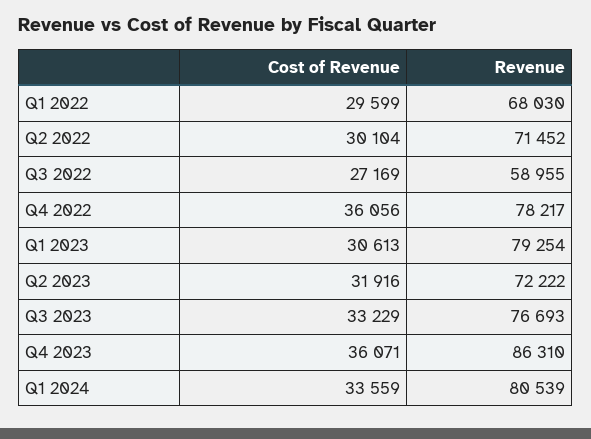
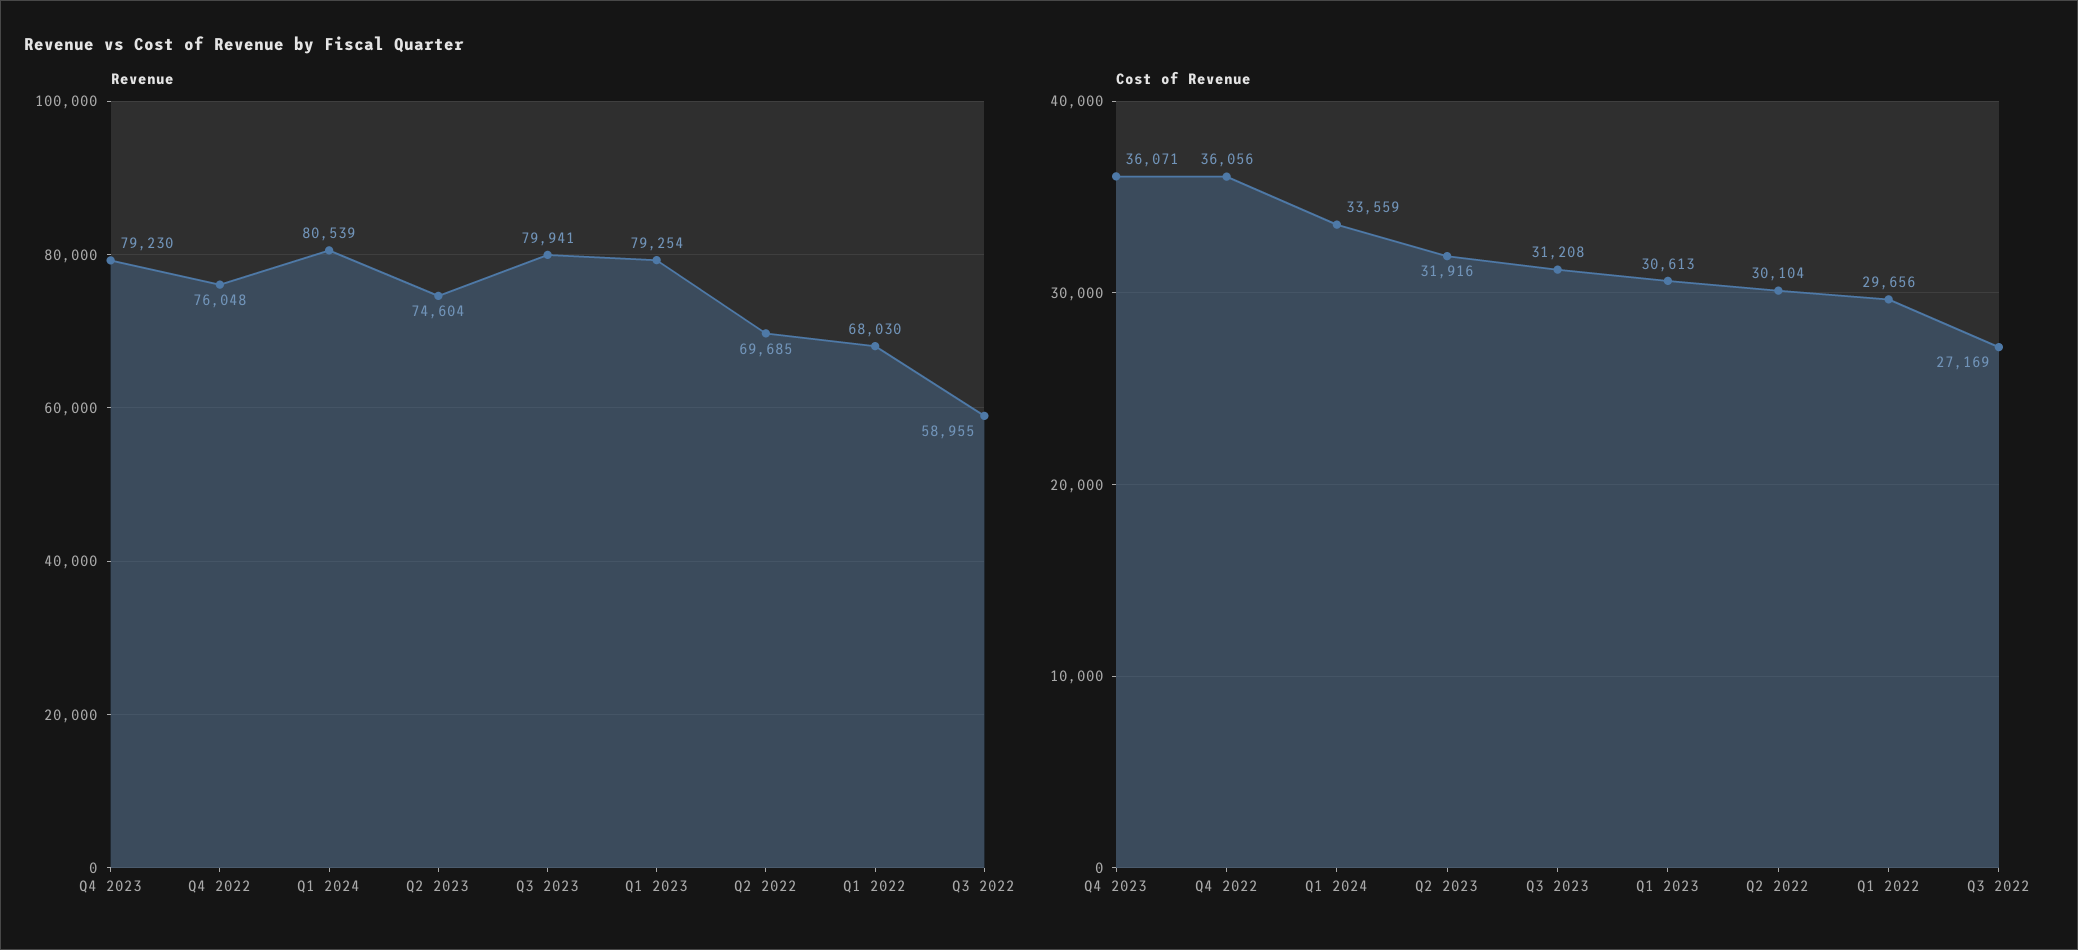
Cost of Revenue, Q1 2022: 29599 -> 29656
Revenue, Q2 2022: 71452 -> 69685
Revenue, Q4 2022: 78217 -> 76048
Revenue, Q2 2023: 72222 -> 74604
Cost of Revenue, Q3 2023: 33229 -> 31208
Revenue, Q3 2023: 76693 -> 79941
Revenue, Q4 2023: 86310 -> 79230

